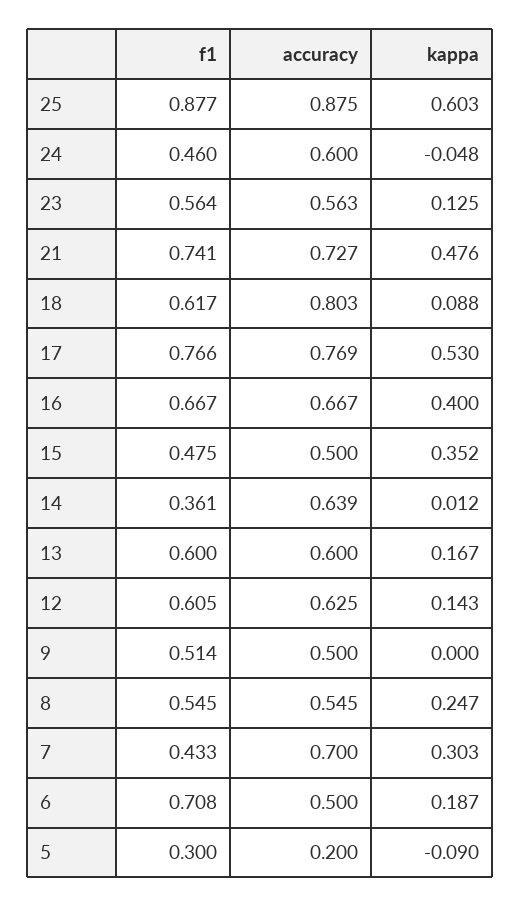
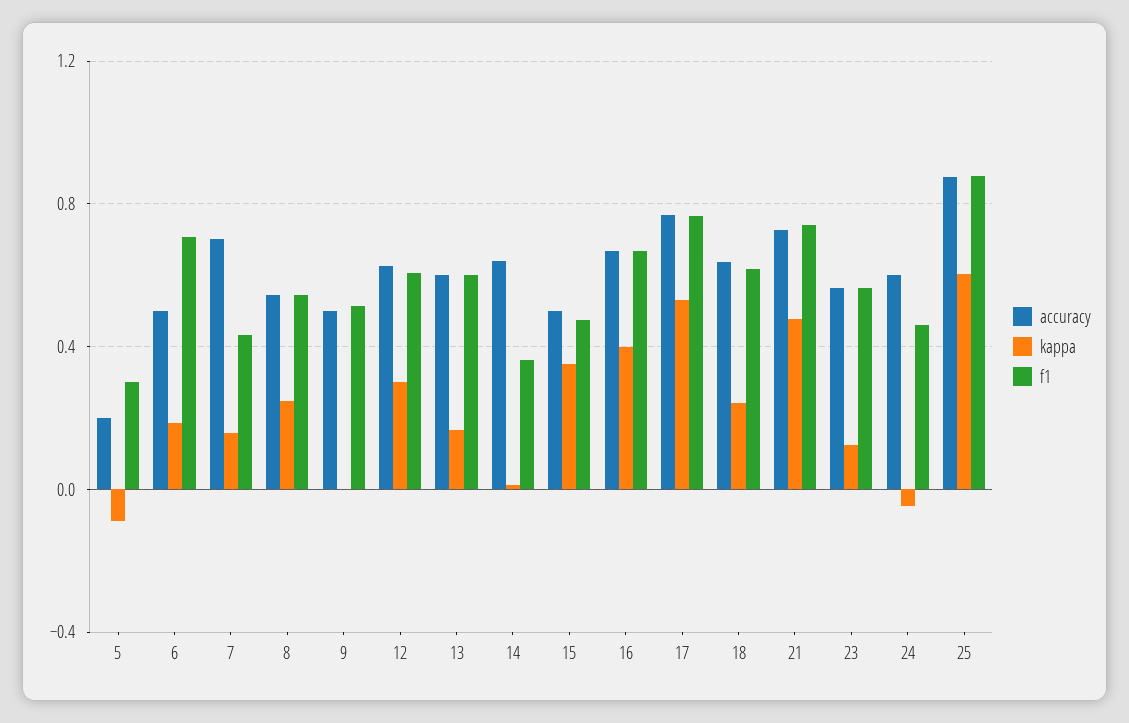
accuracy, 18: 0.803 -> 0.65
kappa, 18: 0.088 -> 0.25
kappa, 12: 0.143 -> 0.3
kappa, 7: 0.303 -> 0.15

